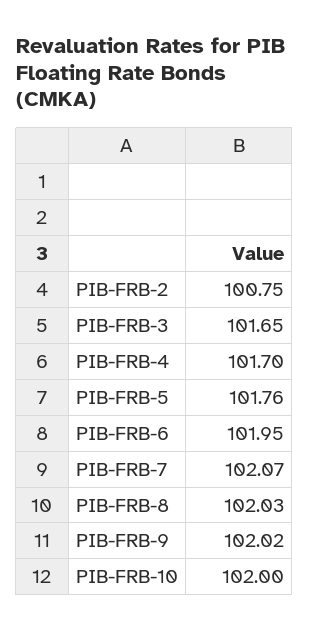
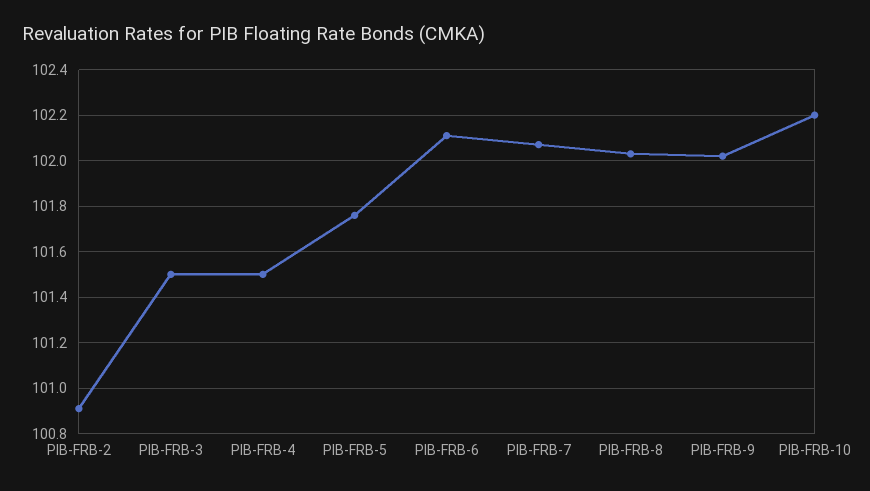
PIB-FRB-2: 100.75 -> 100.9
PIB-FRB-3: 101.65 -> 101.5
PIB-FRB-4: 101.7 -> 101.5
PIB-FRB-6: 101.95 -> 102.1
PIB-FRB-10: 102 -> 102.2

